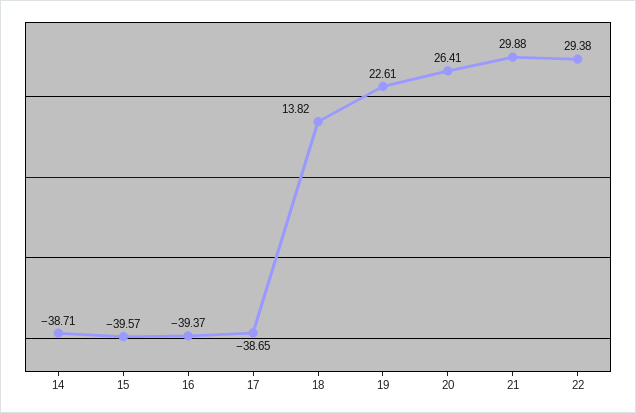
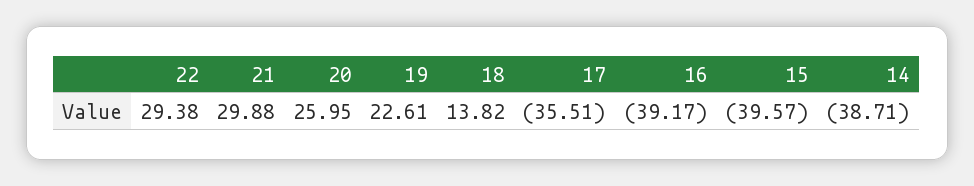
16: -39.37 -> -39.17
17: -38.65 -> -35.51
20: 26.41 -> 25.95

